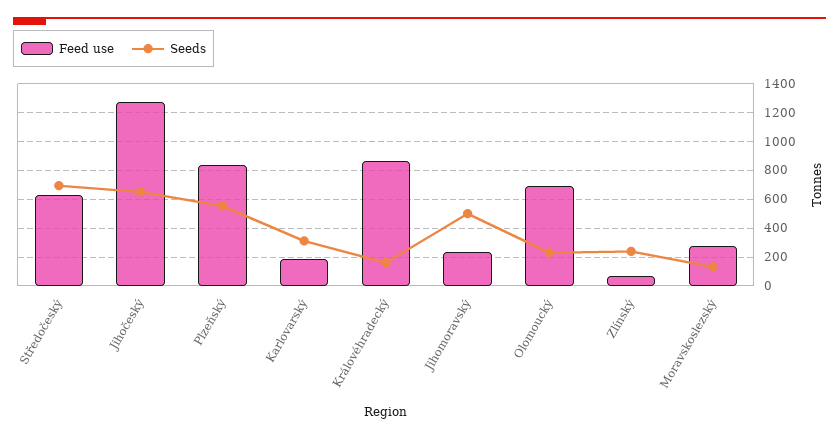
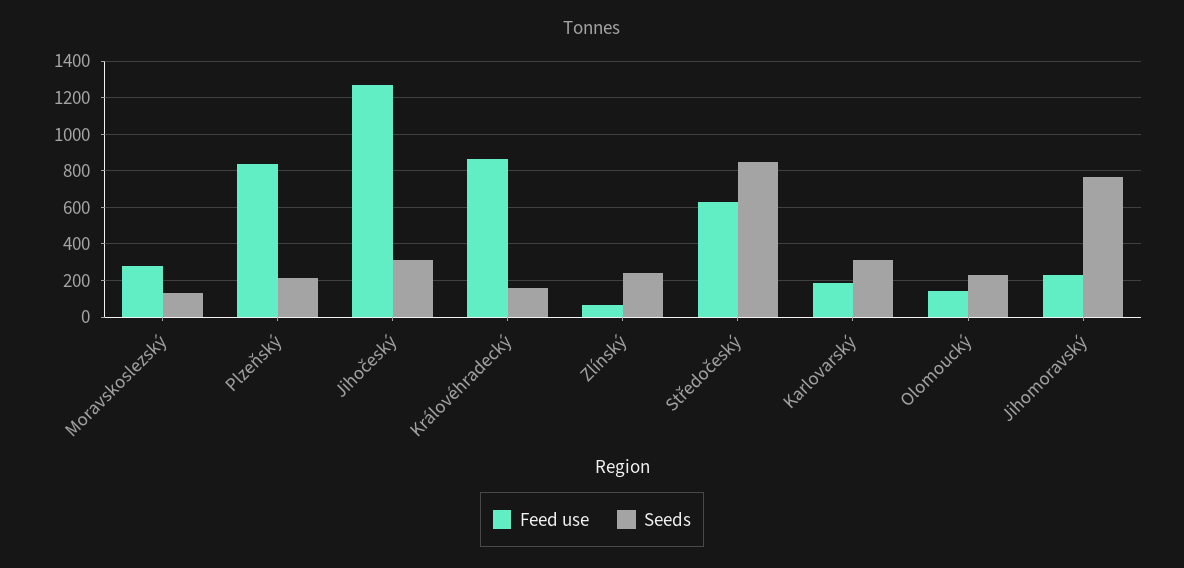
Seeds, Středočeský: 700 -> 850
Seeds, Jihočeský: 650 -> 300
Seeds, Plzeňský: 550 -> 200
Seeds, Jihomoravský: 500 -> 750
Feed use, Olomoucký: 700 -> 150

